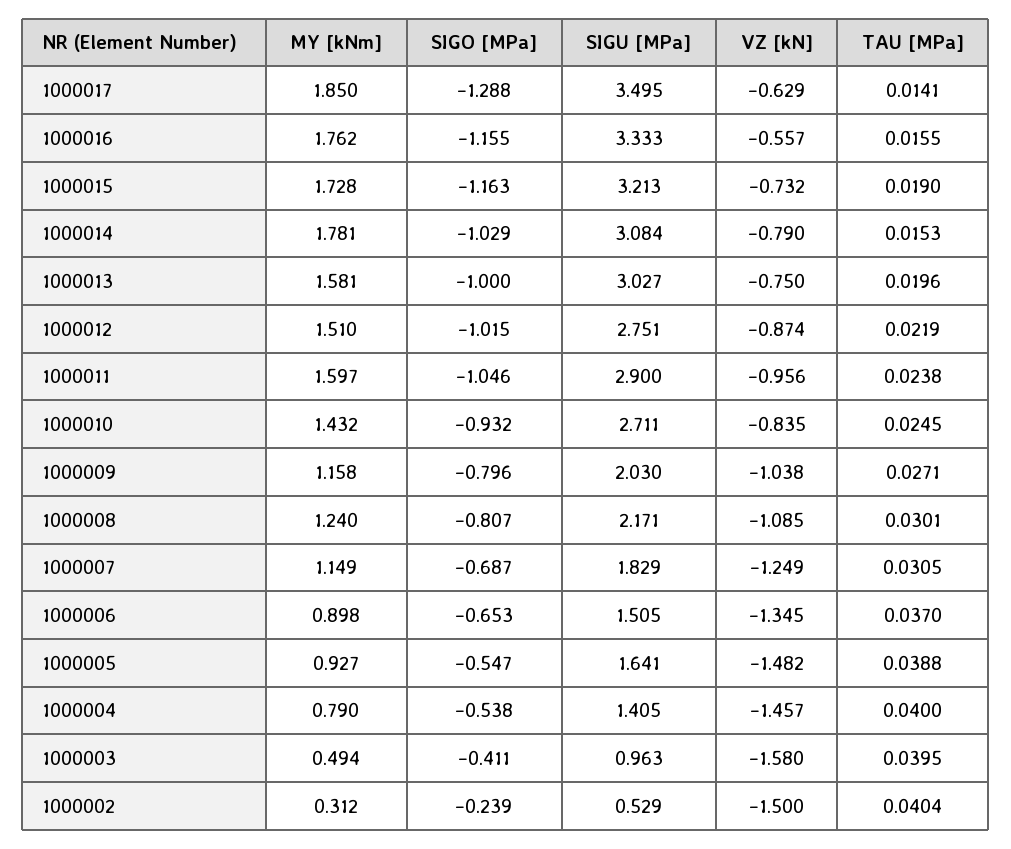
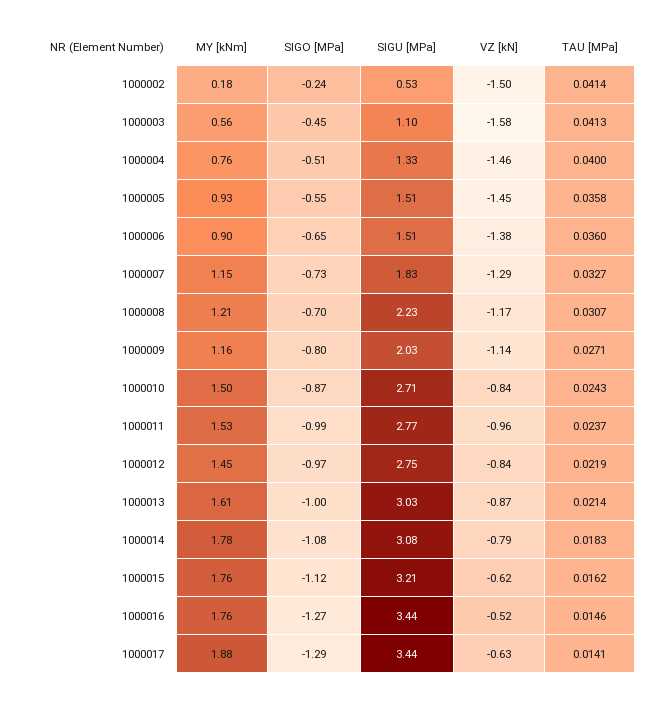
MY [kNm], 1000017: 1.85 -> 1.88
SIGU [MPa], 1000017: 3.495 -> 3.44
SIGO [MPa], 1000016: -1.155 -> -1.27
SIGU [MPa], 1000016: 3.333 -> 3.44
VZ [kN], 1000016: -0.557 -> -0.52
TAU [MPa], 1000016: 0.0155 -> 0.0146
MY [kNm], 1000015: 1.728 -> 1.76
SIGO [MPa], 1000015: -1.163 -> -1.12
VZ [kN], 1000015: -0.732 -> -0.62
TAU [MPa], 1000015: 0.019 -> 0.0162
SIGO [MPa], 1000014: -1.029 -> -1.08
TAU [MPa], 1000014: 0.0153 -> 0.0183
MY [kNm], 1000013: 1.581 -> 1.61
VZ [kN], 1000013: -0.75 -> -0.87
TAU [MPa], 1000013: 0.0196 -> 0.0214
MY [kNm], 1000012: 1.51 -> 1.45
SIGO [MPa], 1000012: -1.015 -> -0.97
VZ [kN], 1000012: -0.874 -> -0.84
MY [kNm], 1000011: 1.597 -> 1.53
SIGO [MPa], 1000011: -1.046 -> -0.99
SIGU [MPa], 1000011: 2.9 -> 2.77
TAU [MPa], 1000011: 0.0238 -> 0.0237
MY [kNm], 1000010: 1.432 -> 1.5
SIGO [MPa], 1000010: -0.932 -> -0.87
TAU [MPa], 1000010: 0.0245 -> 0.0243
VZ [kN], 1000009: -1.038 -> -1.14
MY [kNm], 1000008: 1.24 -> 1.21
SIGO [MPa], 1000008: -0.807 -> -0.7
SIGU [MPa], 1000008: 2.171 -> 2.23
VZ [kN], 1000008: -1.085 -> -1.17
TAU [MPa], 1000008: 0.0301 -> 0.0307
SIGO [MPa], 1000007: -0.687 -> -0.73
VZ [kN], 1000007: -1.249 -> -1.29
TAU [MPa], 1000007: 0.0305 -> 0.0327
VZ [kN], 1000006: -1.345 -> -1.38
TAU [MPa], 1000006: 0.037 -> 0.036
SIGU [MPa], 1000005: 1.641 -> 1.51
VZ [kN], 1000005: -1.482 -> -1.45
TAU [MPa], 1000005: 0.0388 -> 0.0358
MY [kNm], 1000004: 0.79 -> 0.76
SIGO [MPa], 1000004: -0.538 -> -0.51
SIGU [MPa], 1000004: 1.405 -> 1.33
MY [kNm], 1000003: 0.494 -> 0.56
SIGO [MPa], 1000003: -0.411 -> -0.45
SIGU [MPa], 1000003: 0.963 -> 1.1
TAU [MPa], 1000003: 0.0395 -> 0.0413
MY [kNm], 1000002: 0.312 -> 0.18
TAU [MPa], 1000002: 0.0404 -> 0.0414

